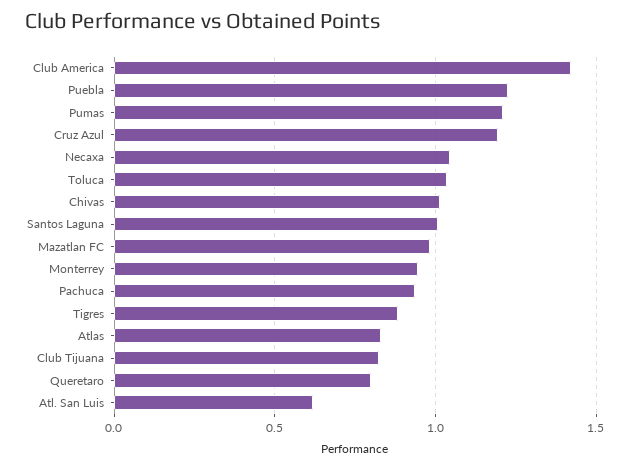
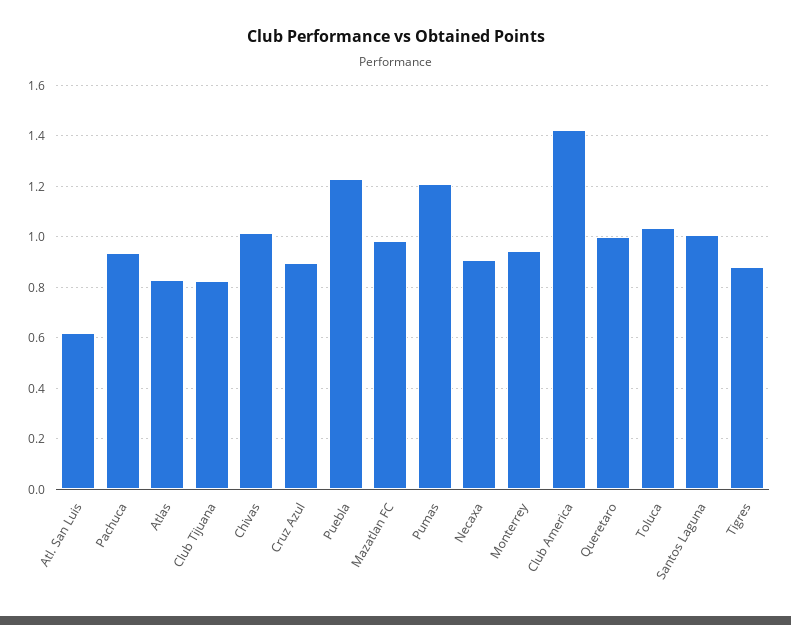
Cruz Azul: 1.2 -> 0.9
Necaxa: 1.05 -> 0.9
Queretaro: 0.8 -> 1

